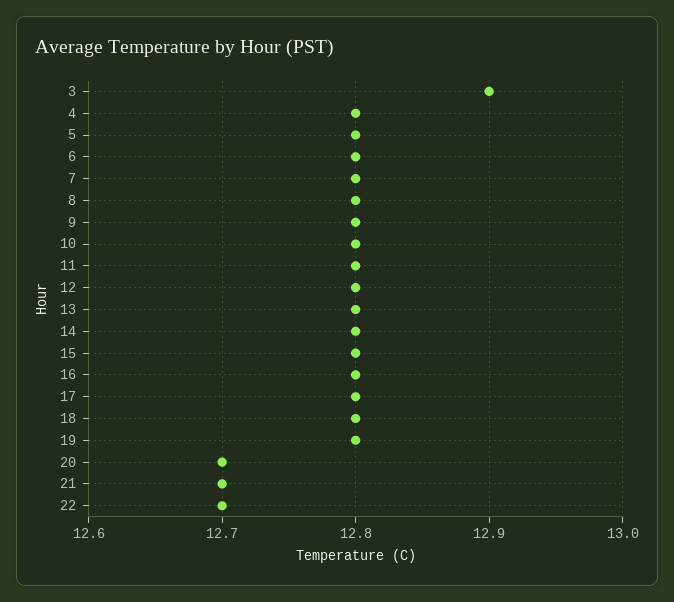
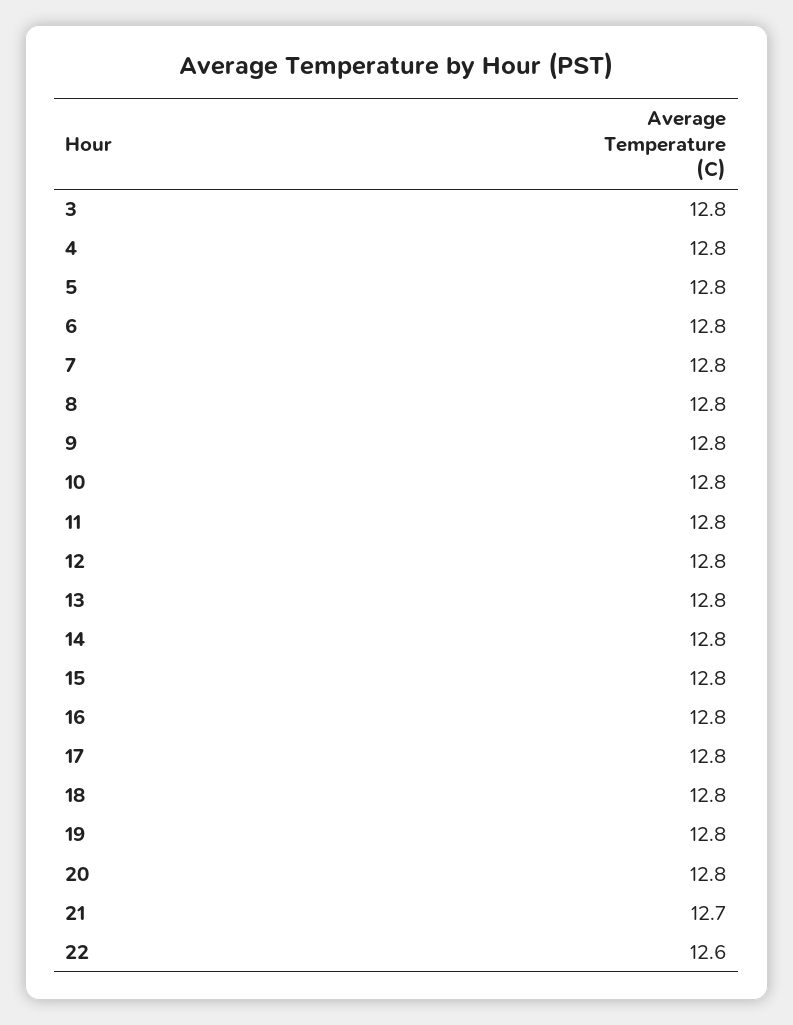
3: 12.9 -> 12.8
20: 12.7 -> 12.8
22: 12.7 -> 12.6

